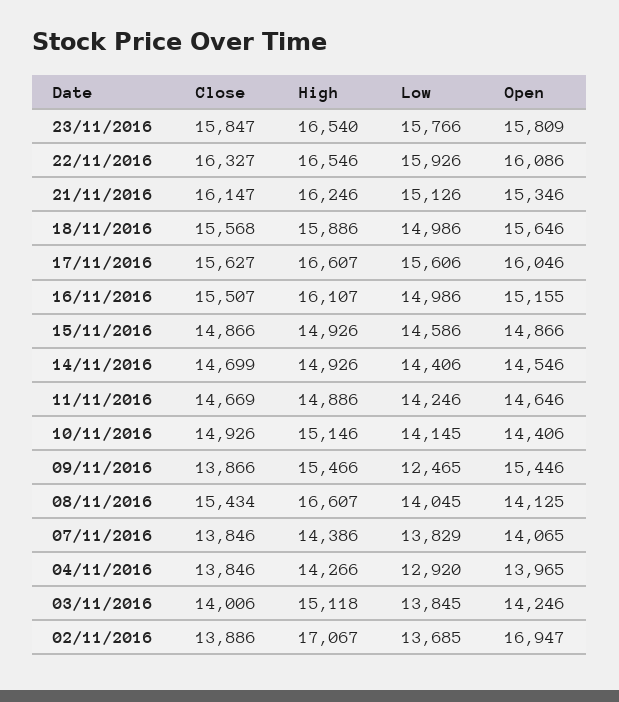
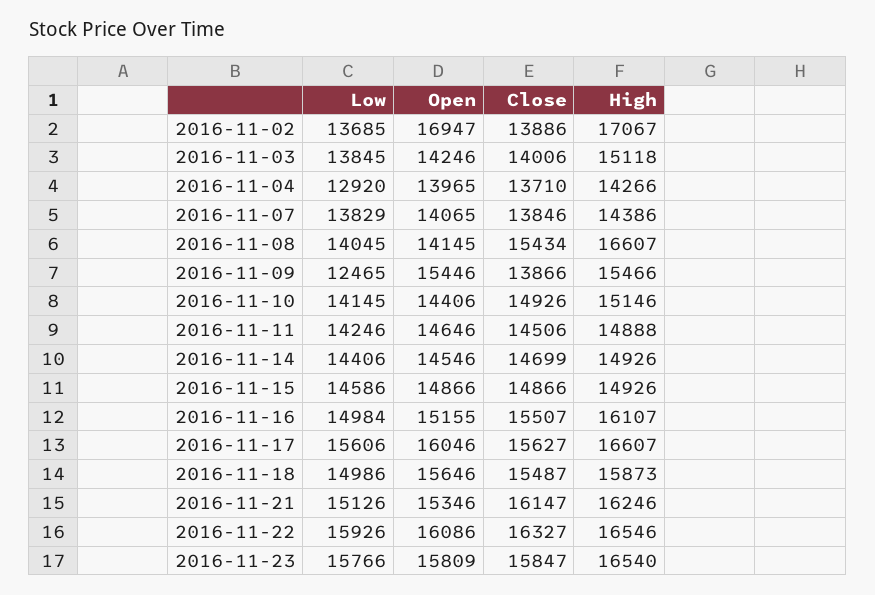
Close, 18/11/2016: 15568 -> 15487
High, 18/11/2016: 15886 -> 15873
Low, 16/11/2016: 14986 -> 14984
Close, 11/11/2016: 14669 -> 14506
High, 11/11/2016: 14886 -> 14888
Open, 08/11/2016: 14125 -> 14145
Close, 04/11/2016: 13846 -> 13710

